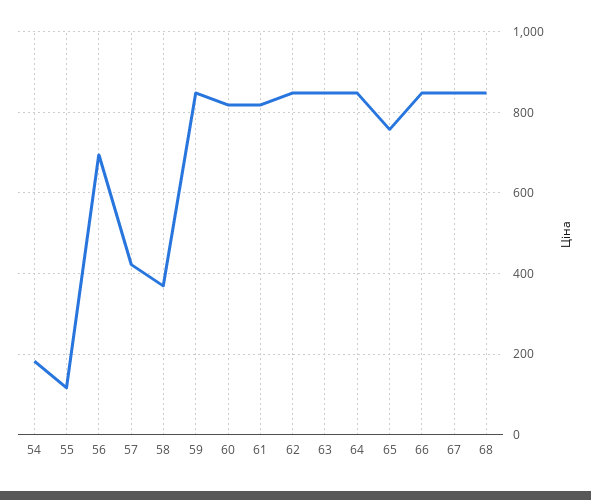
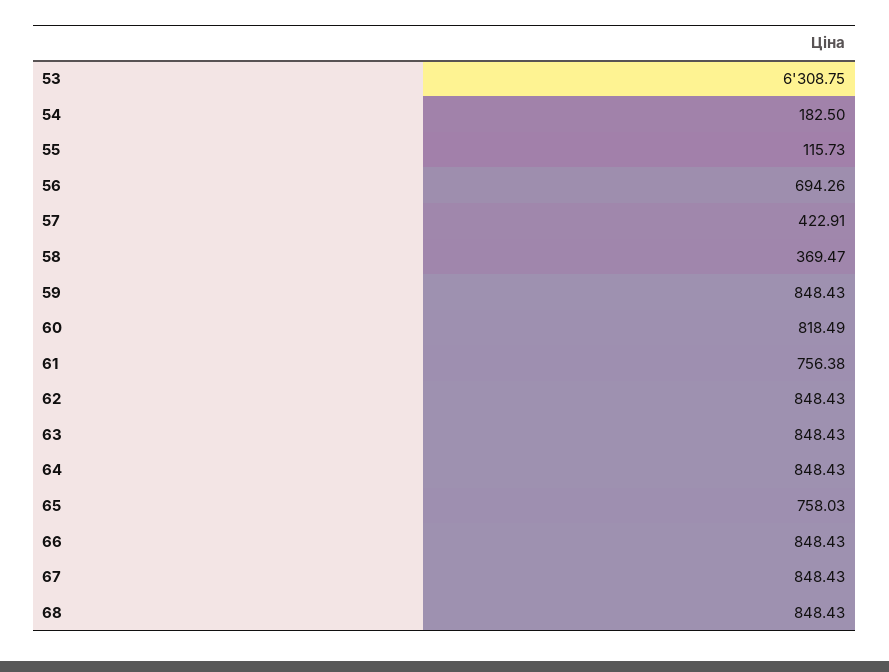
61: 820 -> 756.38
53: none -> 6308.75

